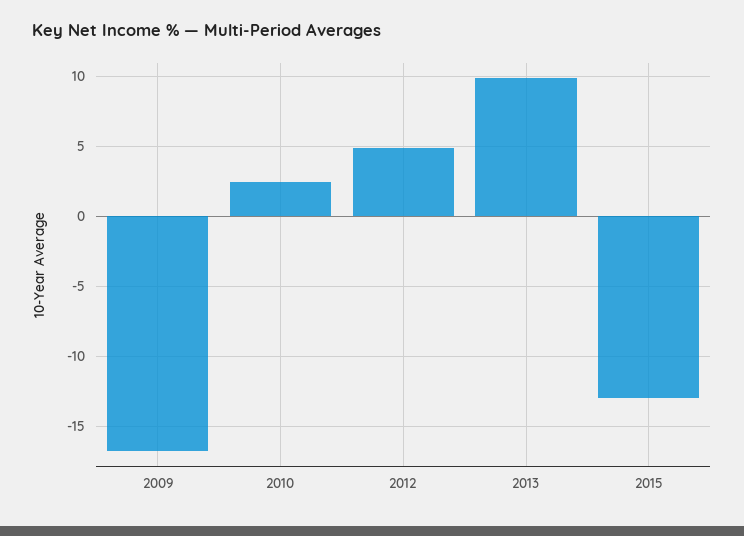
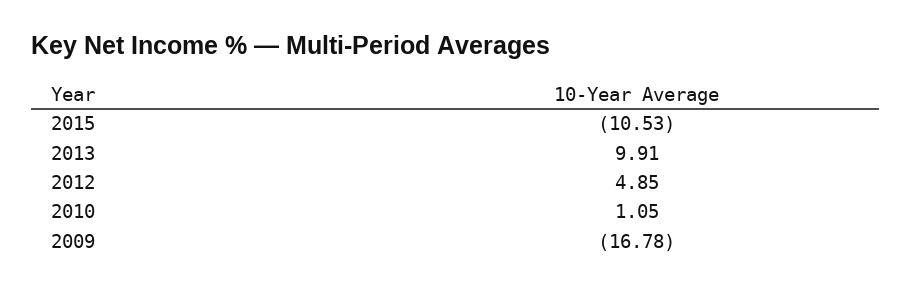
2010: 2.5 -> 1.05
2015: -13 -> -10.53

